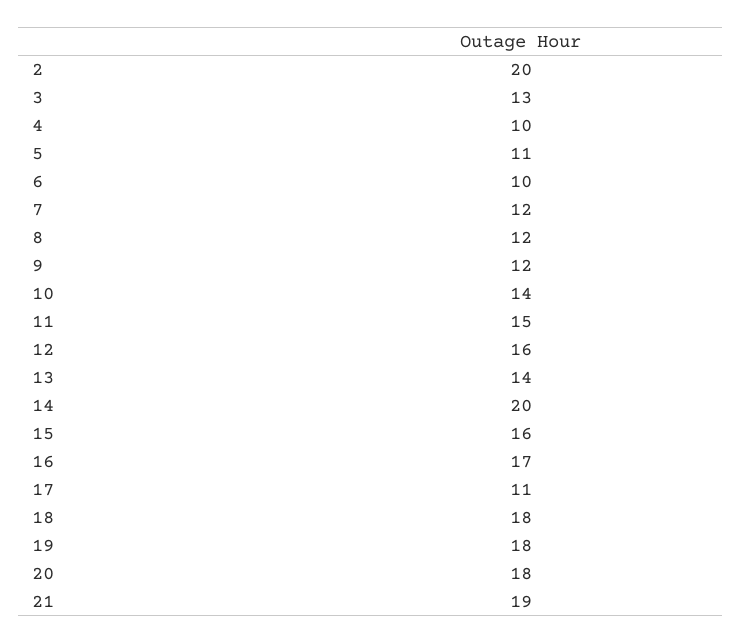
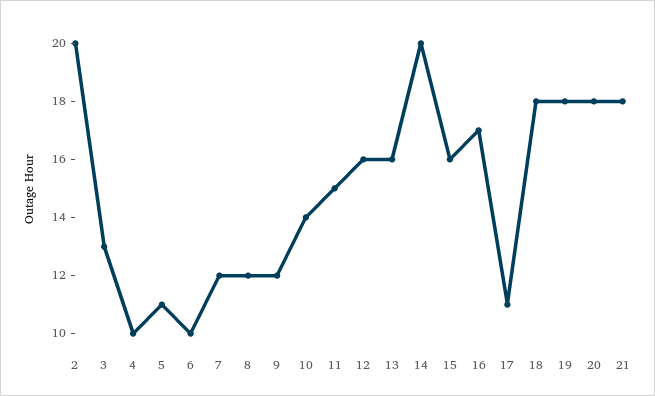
13: 14 -> 16
21: 19 -> 18

